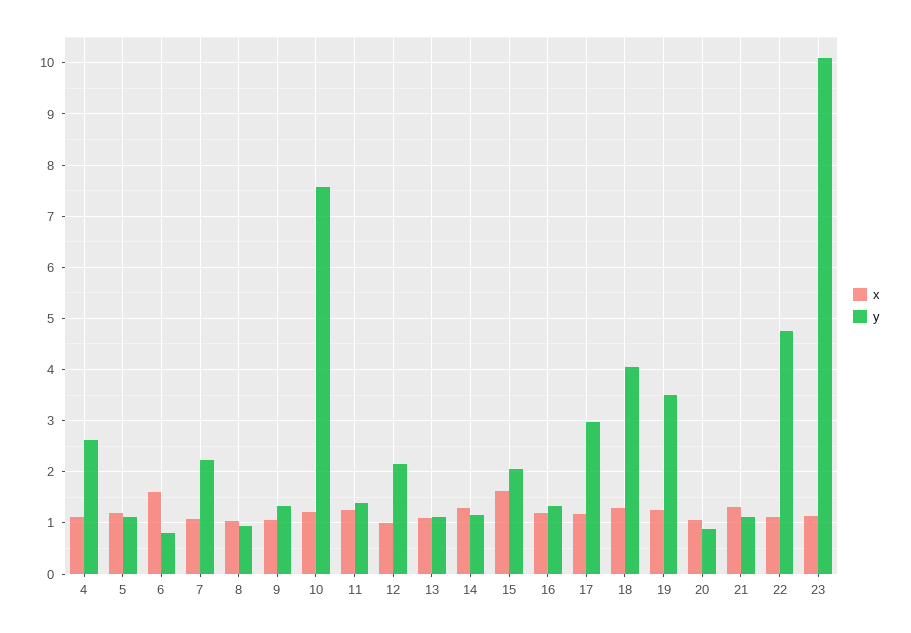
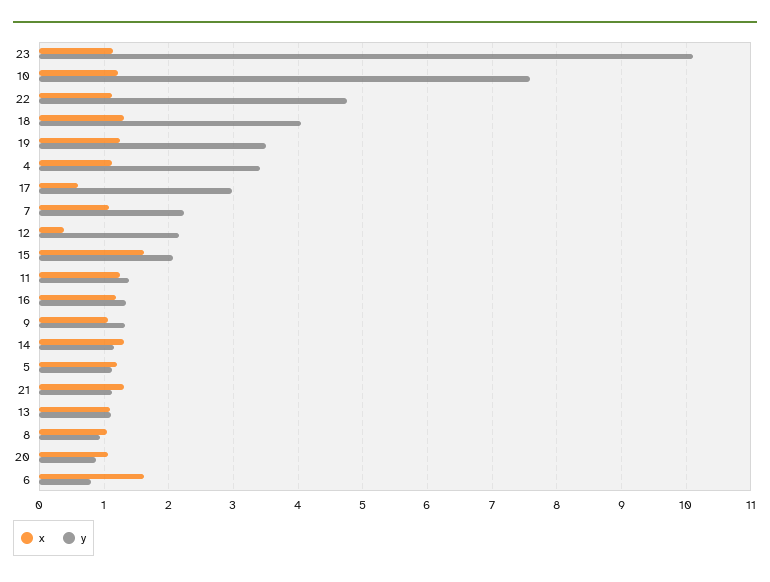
y, 4: 2.6 -> 3.4
x, 12: 1 -> 0.4
x, 17: 1.2 -> 0.6

